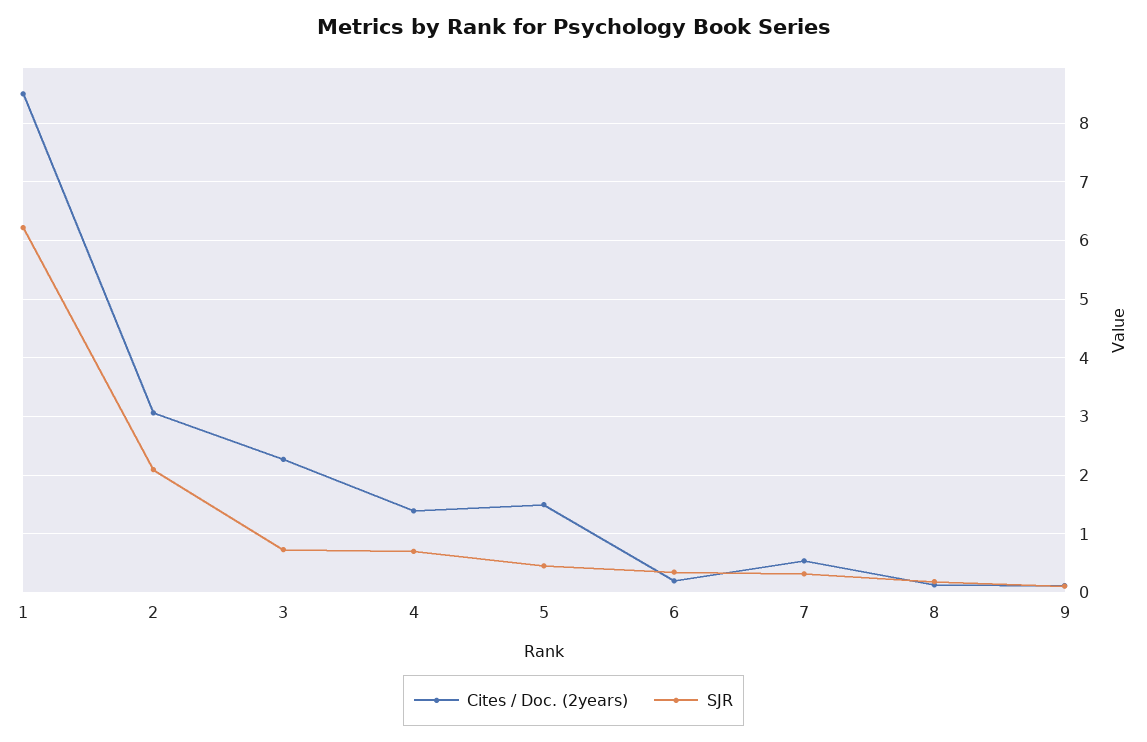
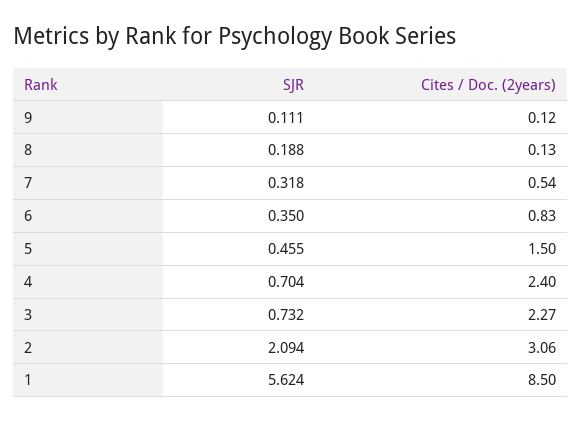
SJR, 1: 6.2 -> 5.624
Cites / Doc. (2years), 4: 1.4 -> 2.4
Cites / Doc. (2years), 6: 0.2 -> 0.83

